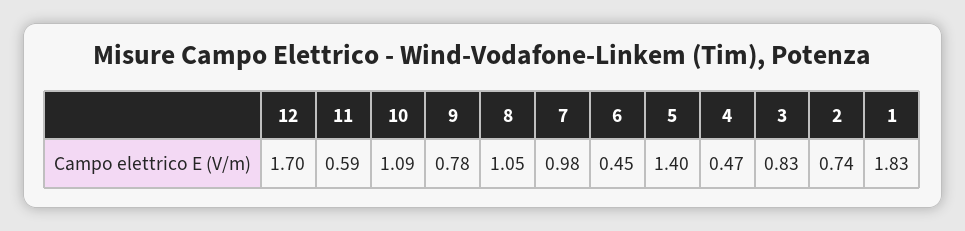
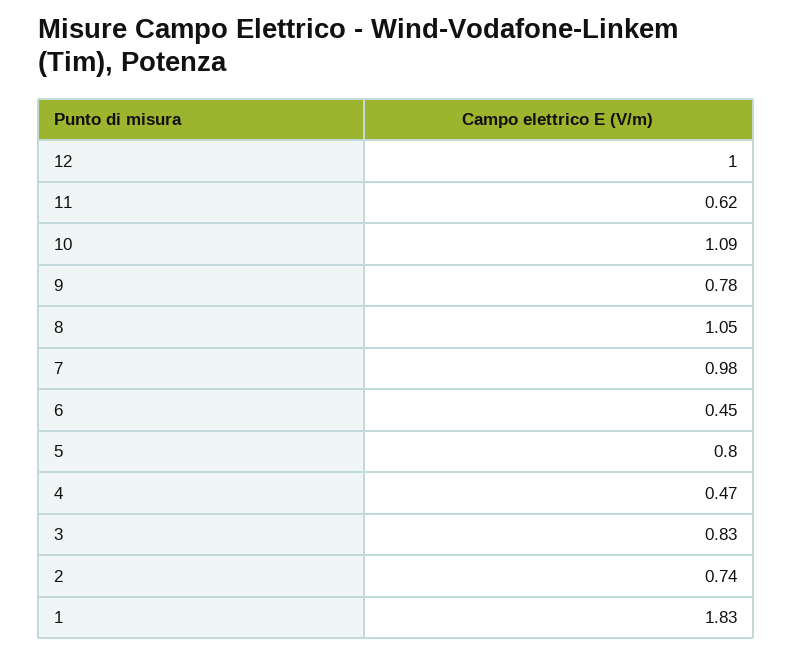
12: 1.7 -> 1
11: 0.59 -> 0.62
5: 1.4 -> 0.8

